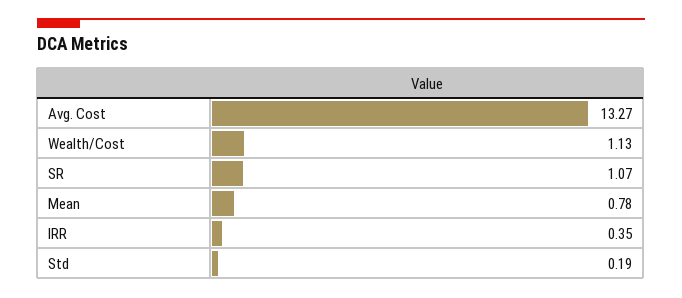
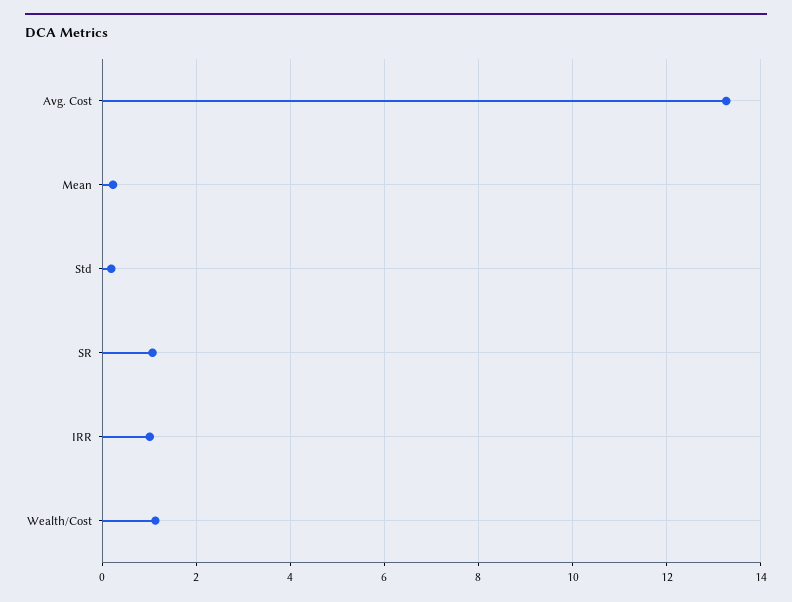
Mean: 0.78 -> 0.2
IRR: 0.35 -> 1

